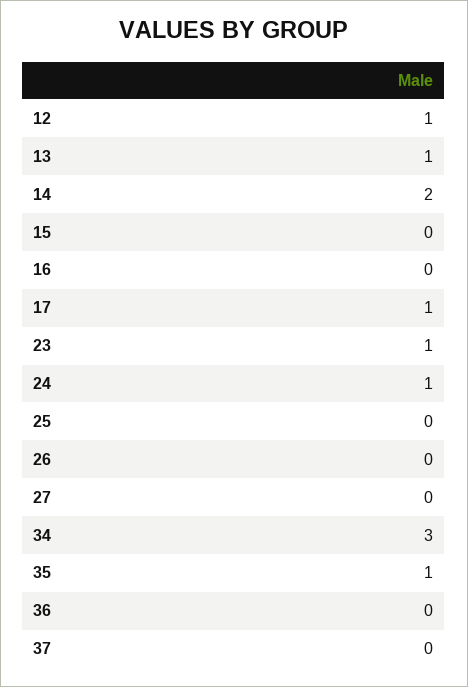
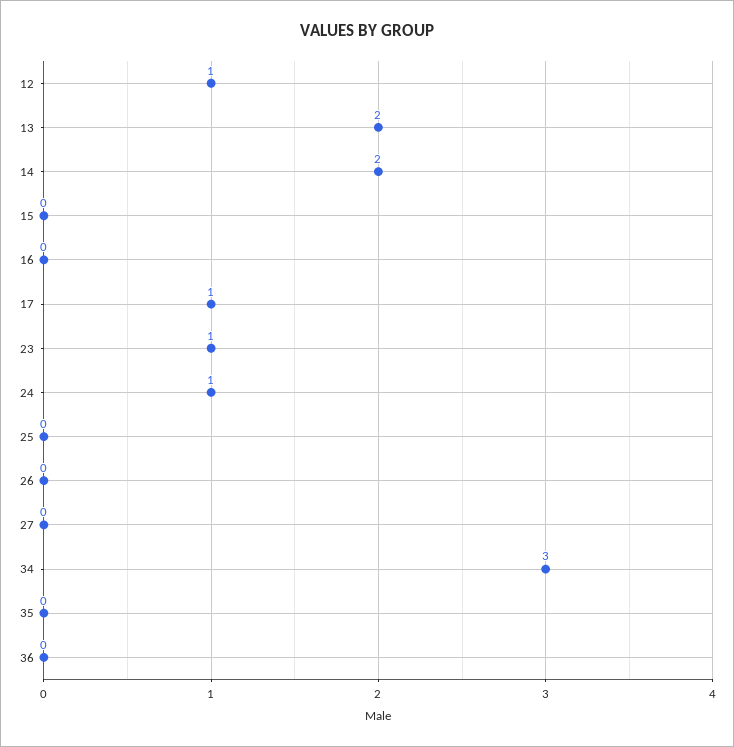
13: 1 -> 2
35: 1 -> 0
37: 0 -> none

